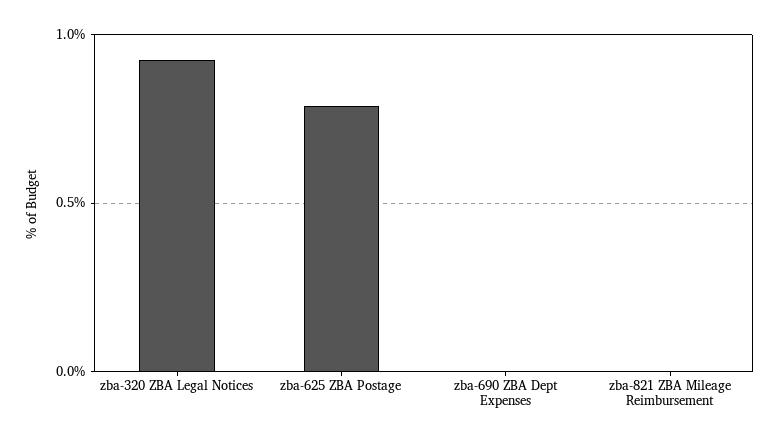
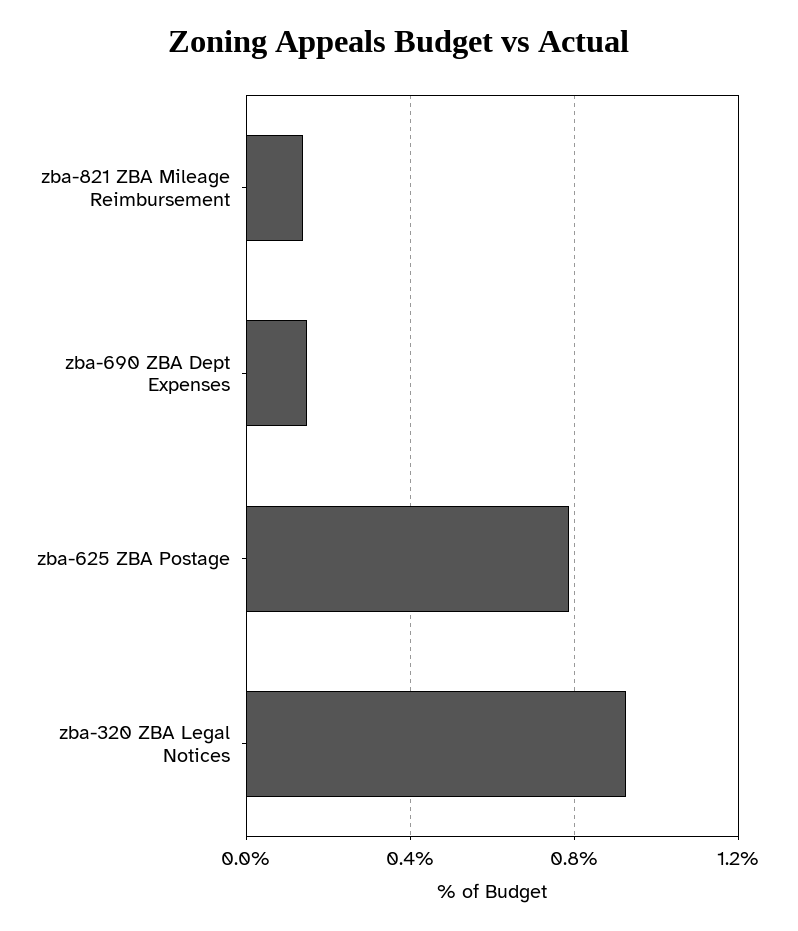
zba-690 ZBA Dept Expenses: 0 -> 0.15
zba-821 ZBA Mileage Reimbursement: 0 -> 0.15

